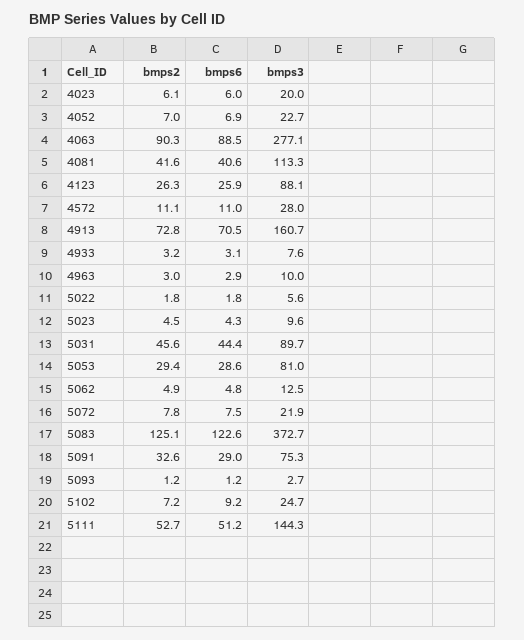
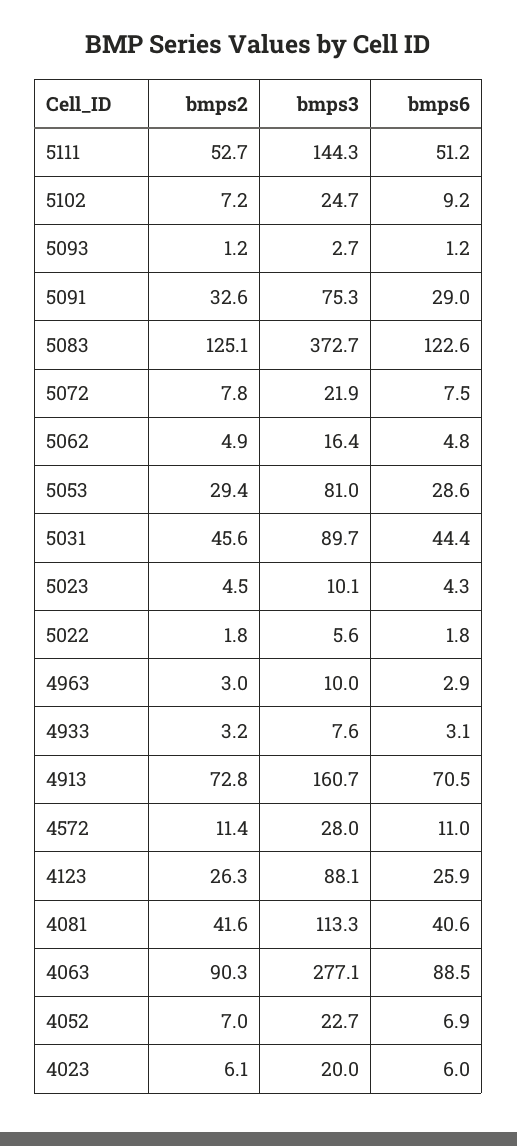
bmps2, 4572: 11.1 -> 11.4
bmps3, 5023: 9.6 -> 10.1
bmps3, 5062: 12.5 -> 16.4

